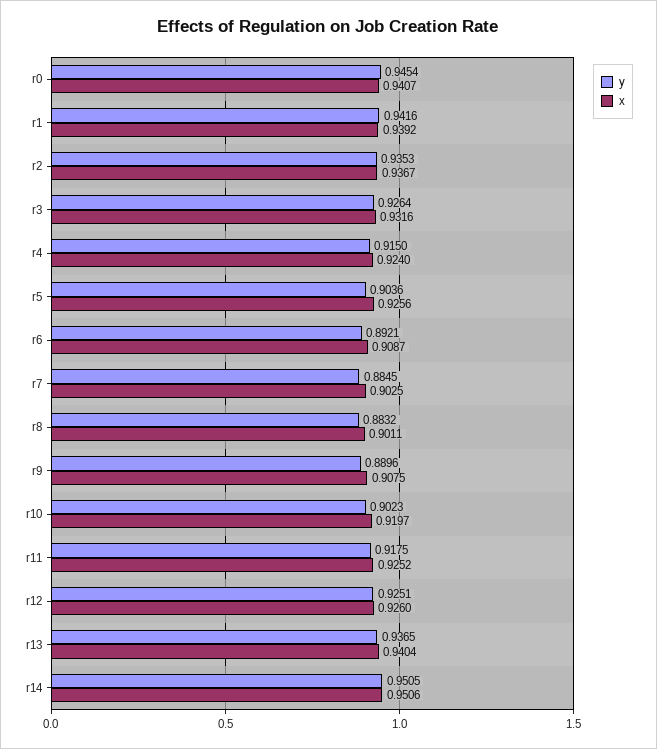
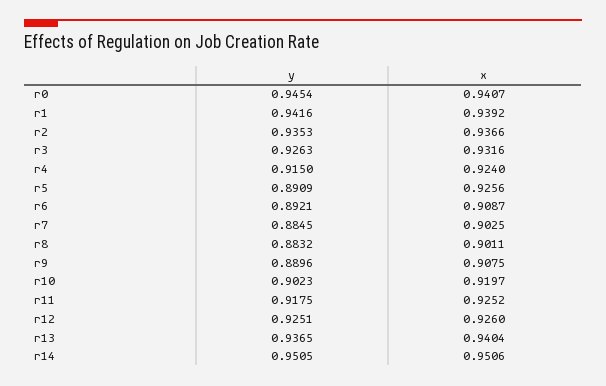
x, r2: 0.9367 -> 0.9366
y, r3: 0.9264 -> 0.9263
y, r5: 0.9036 -> 0.8909

